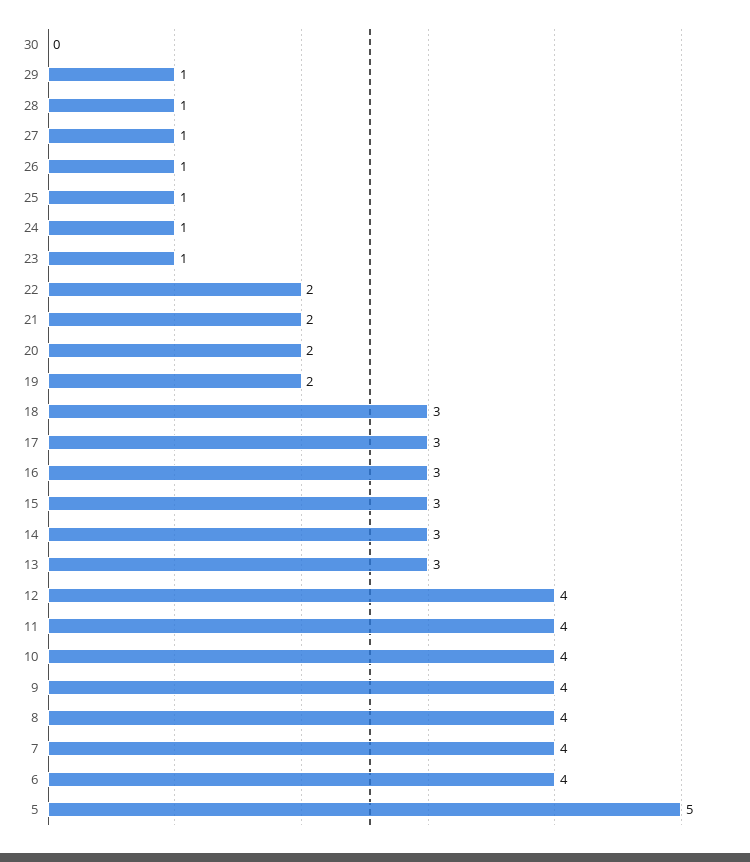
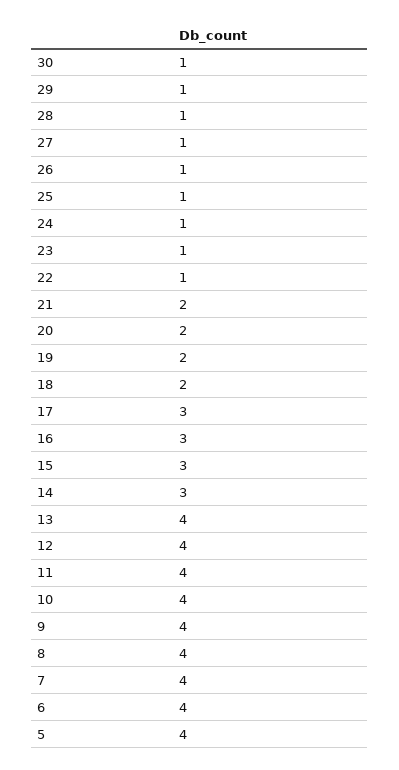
30: 0 -> 1
22: 2 -> 1
18: 3 -> 2
13: 3 -> 4
5: 5 -> 4

